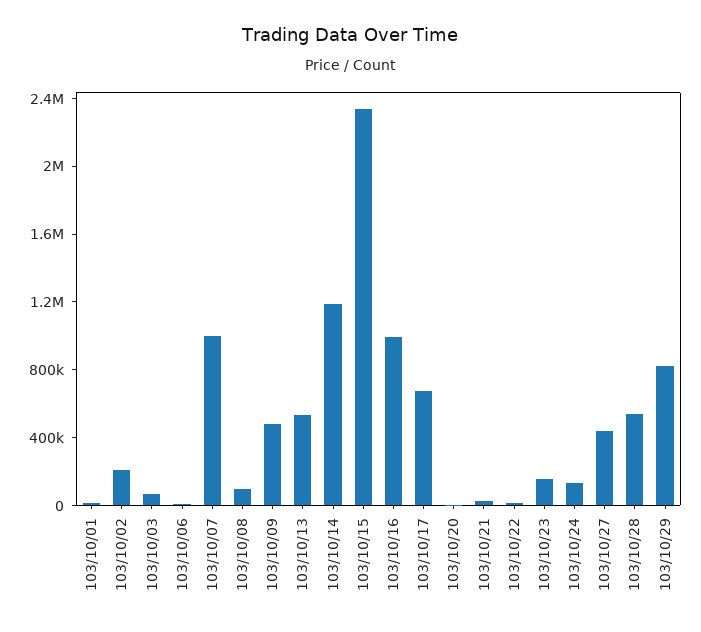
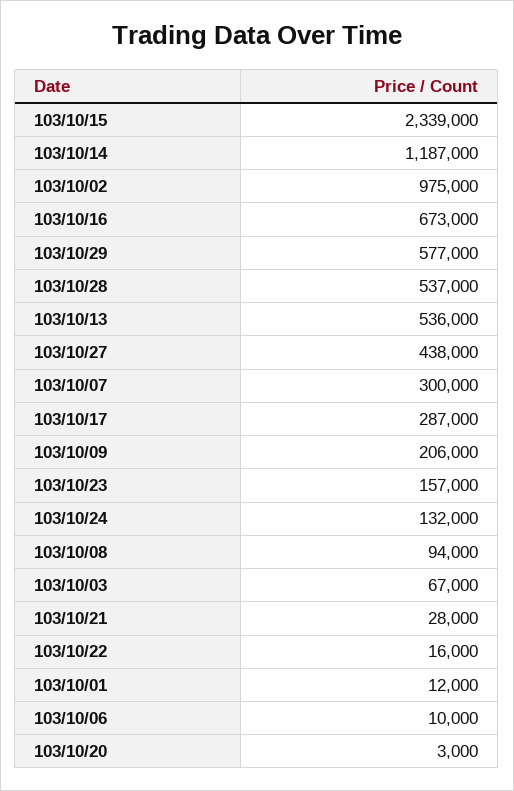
103/10/02: 200000 -> 975000
103/10/07: 1000000 -> 300000
103/10/09: 500000 -> 206000
103/10/16: 1000000 -> 673000
103/10/17: 700000 -> 287000
103/10/29: 800000 -> 577000

